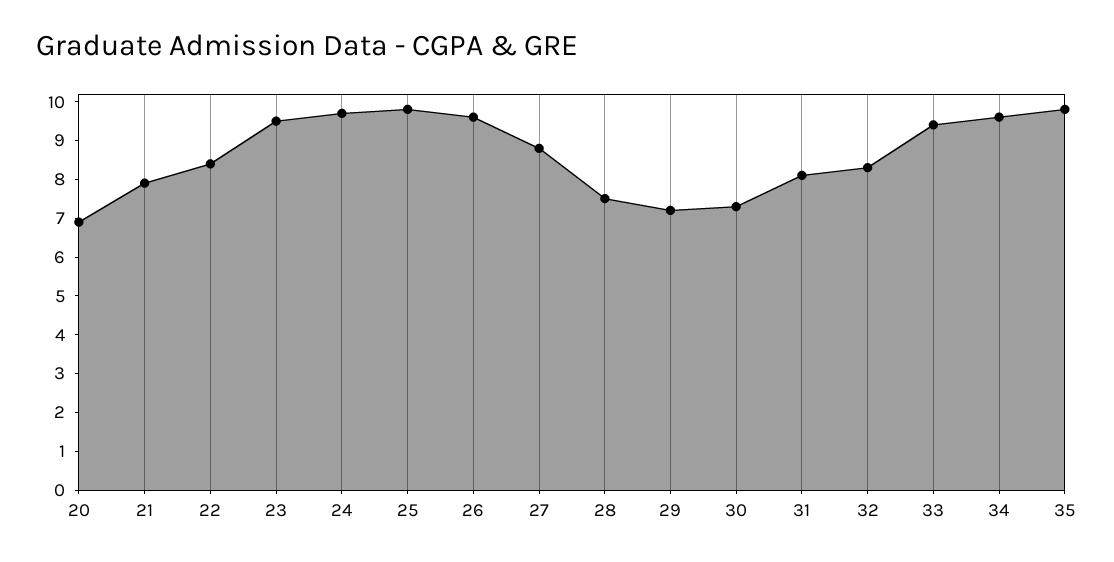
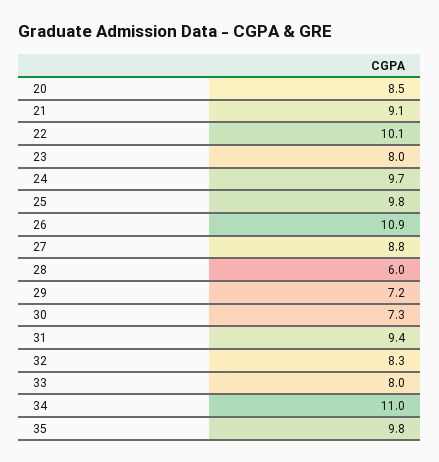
20: 7 -> 8.5
21: 8 -> 9.1
22: 8.5 -> 10.1
23: 9.5 -> 8
26: 9.5 -> 10.9
28: 7.5 -> 6
31: 8 -> 9.4
33: 9.5 -> 8
34: 9.5 -> 11

